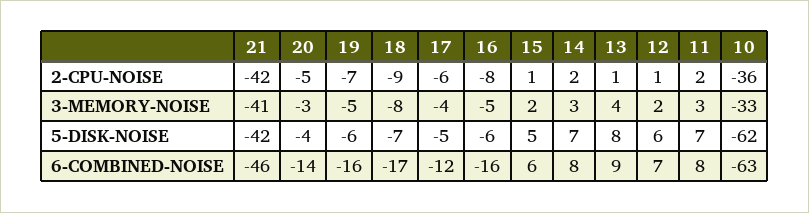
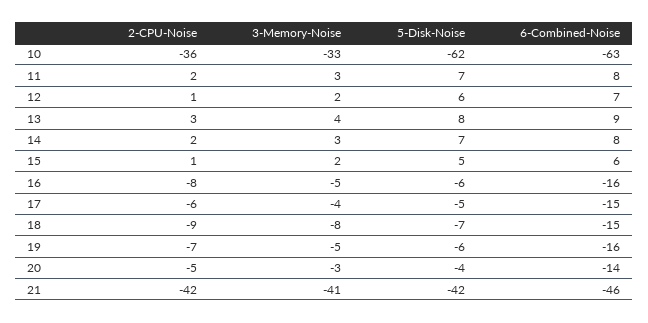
13, 2-CPU-NOISE: 1 -> 3
18, 6-COMBINED-NOISE: -17 -> -15
17, 6-COMBINED-NOISE: -12 -> -15

